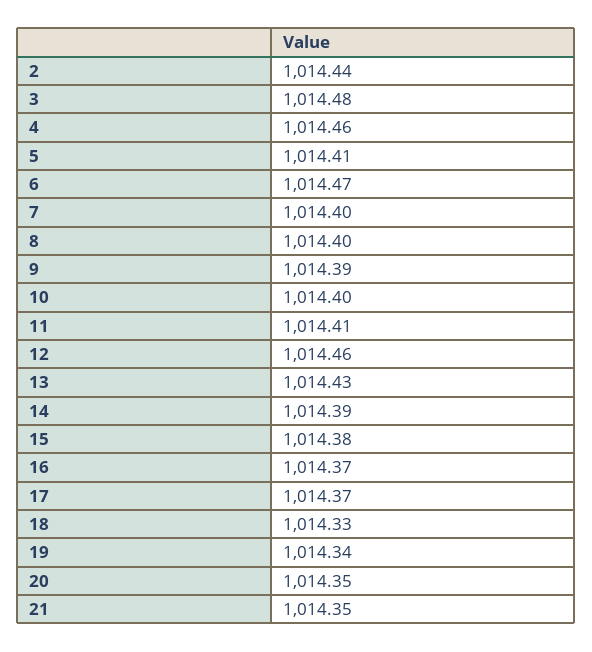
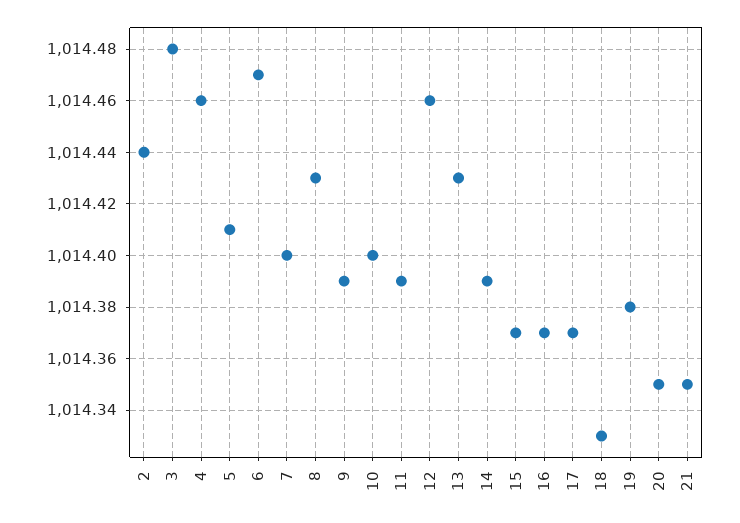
8: 1014.4 -> 1014.43
11: 1014.41 -> 1014.39
15: 1014.38 -> 1014.37
19: 1014.34 -> 1014.38

